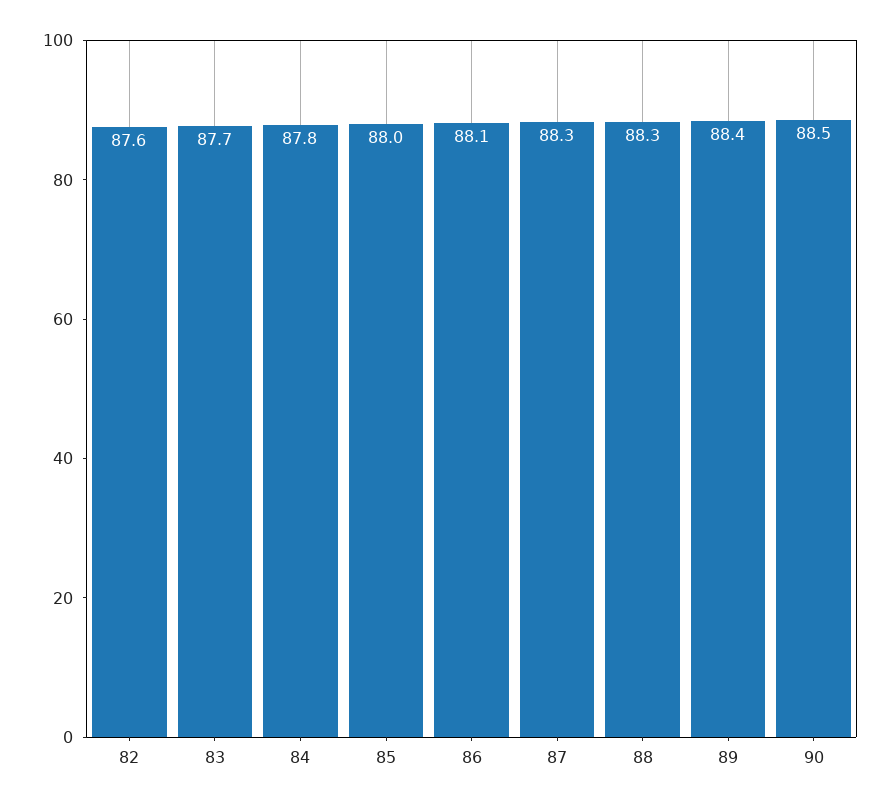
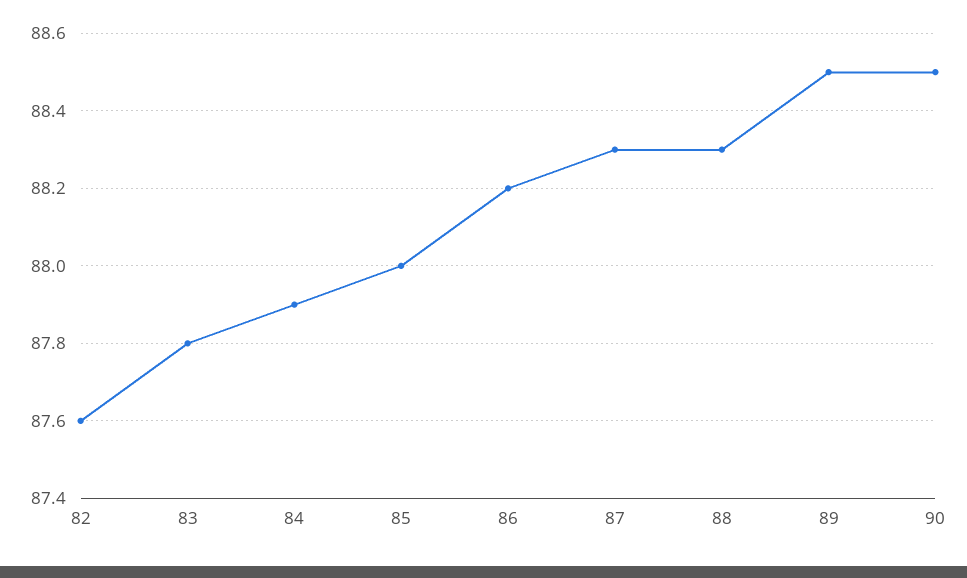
83: 87.7 -> 87.8
84: 87.8 -> 87.9
86: 88.1 -> 88.2
89: 88.4 -> 88.5

